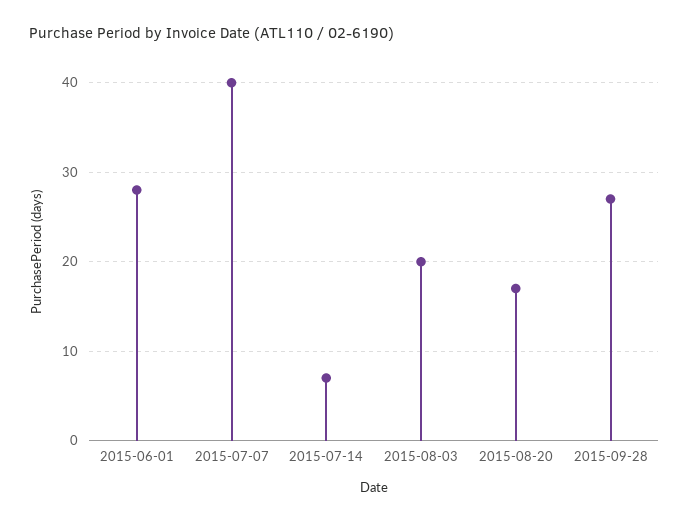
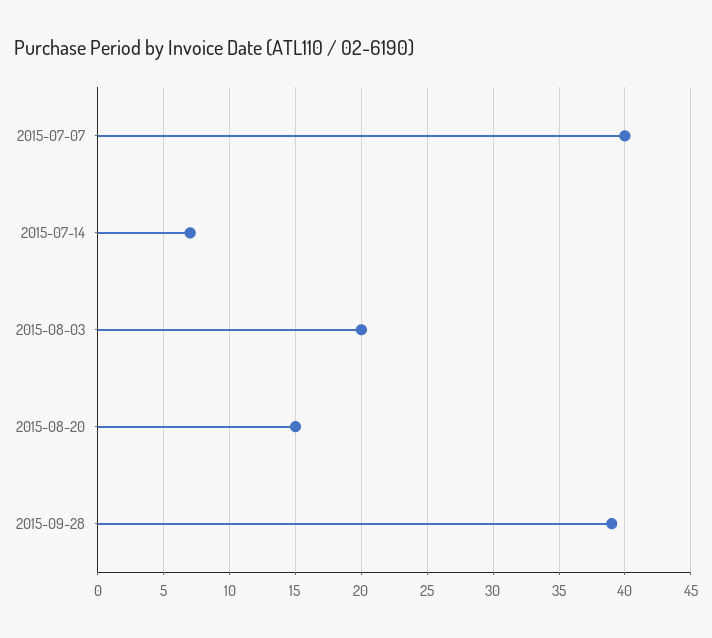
2015-06-01: 28 -> none
2015-08-20: 17 -> 15
2015-09-28: 27 -> 39

